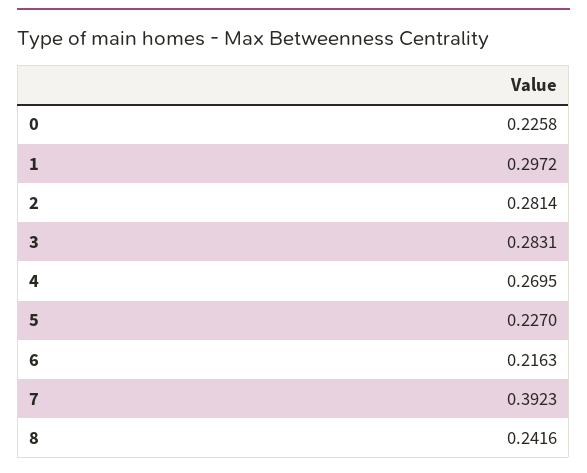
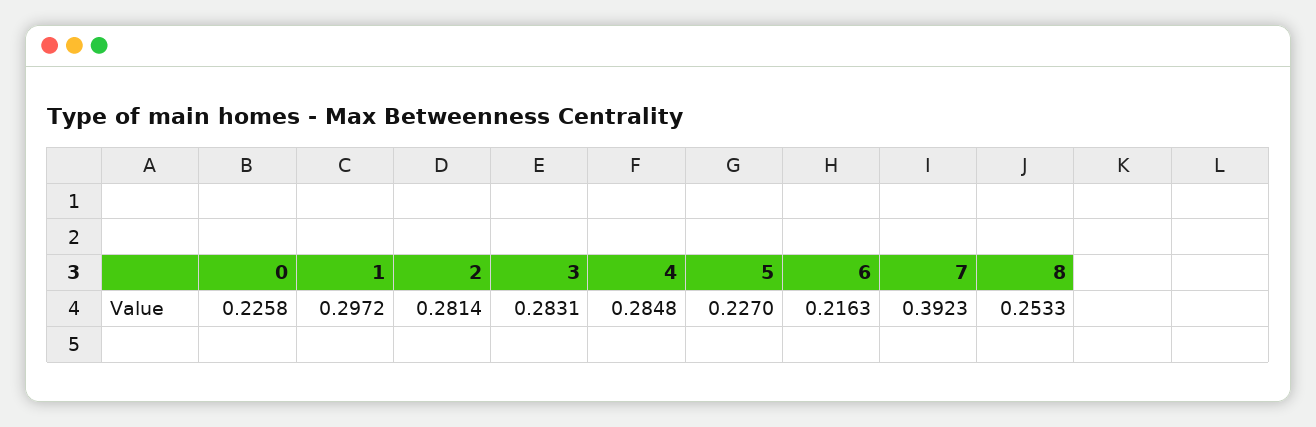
4: 0.2695 -> 0.2848
8: 0.2416 -> 0.2533

